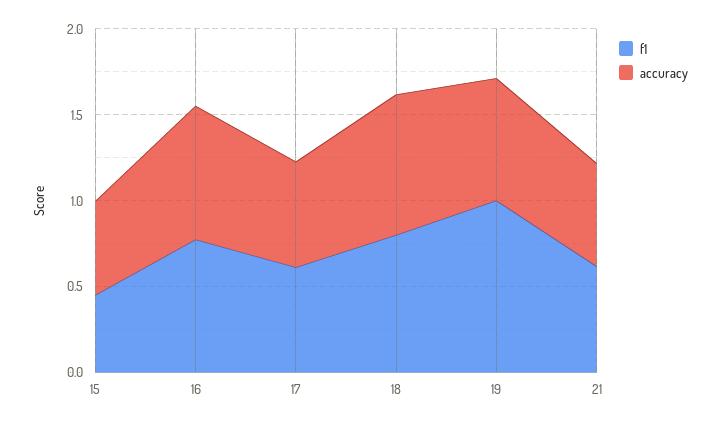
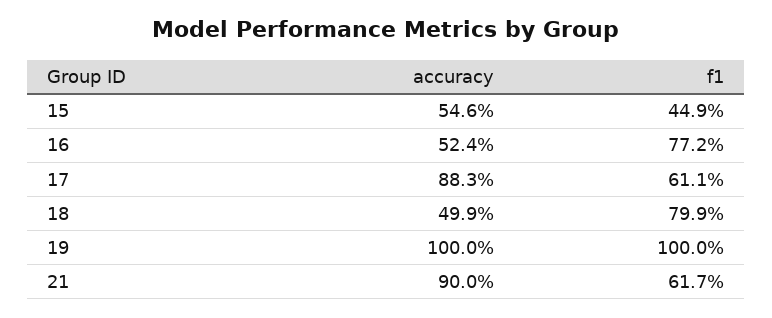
accuracy, 16: 0.8 -> 0.524
accuracy, 17: 0.6 -> 0.883
accuracy, 18: 0.8 -> 0.499
accuracy, 19: 0.7 -> 1
accuracy, 21: 0.6 -> 0.9

